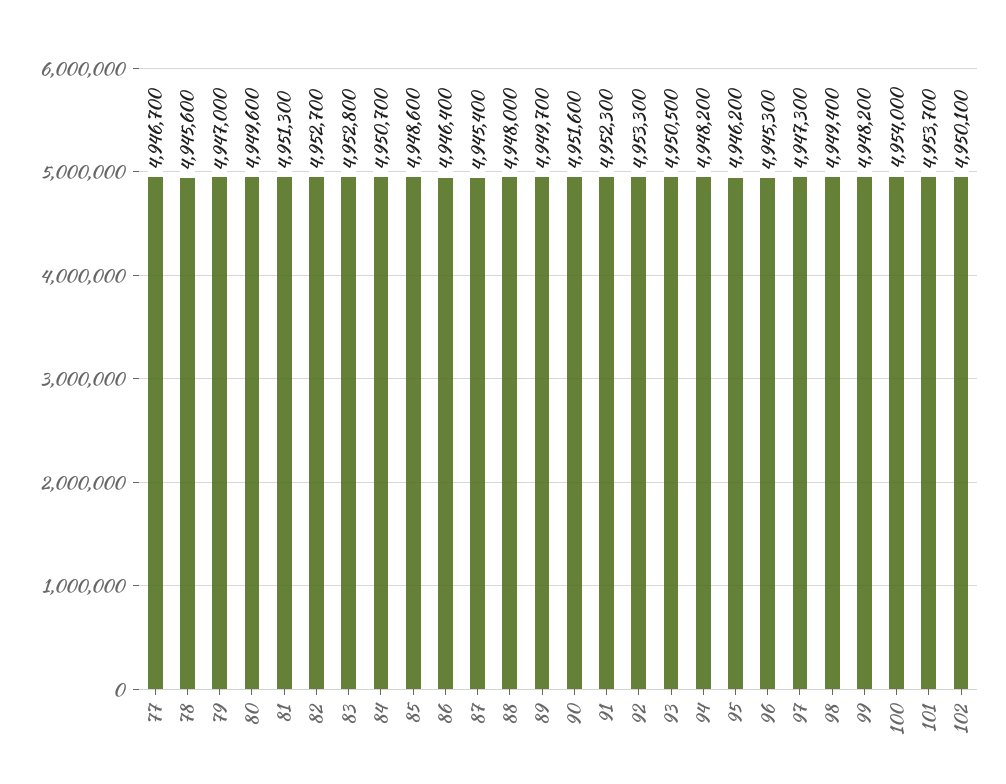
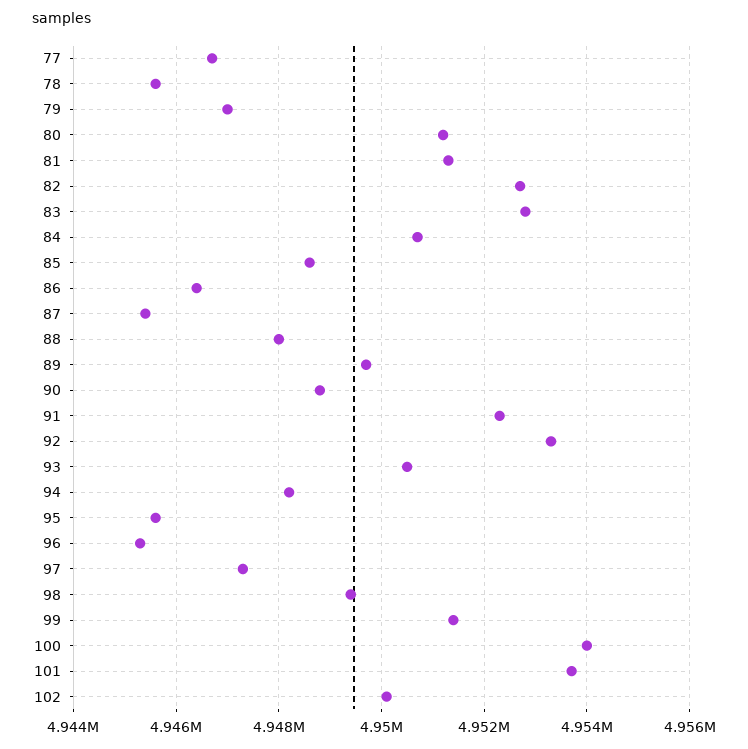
80: 4949600 -> 4951200
90: 4951600 -> 4948800
95: 4946200 -> 4945600
99: 4948200 -> 4951400

